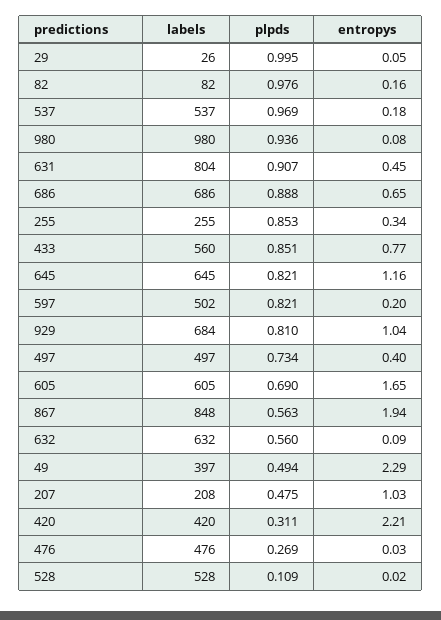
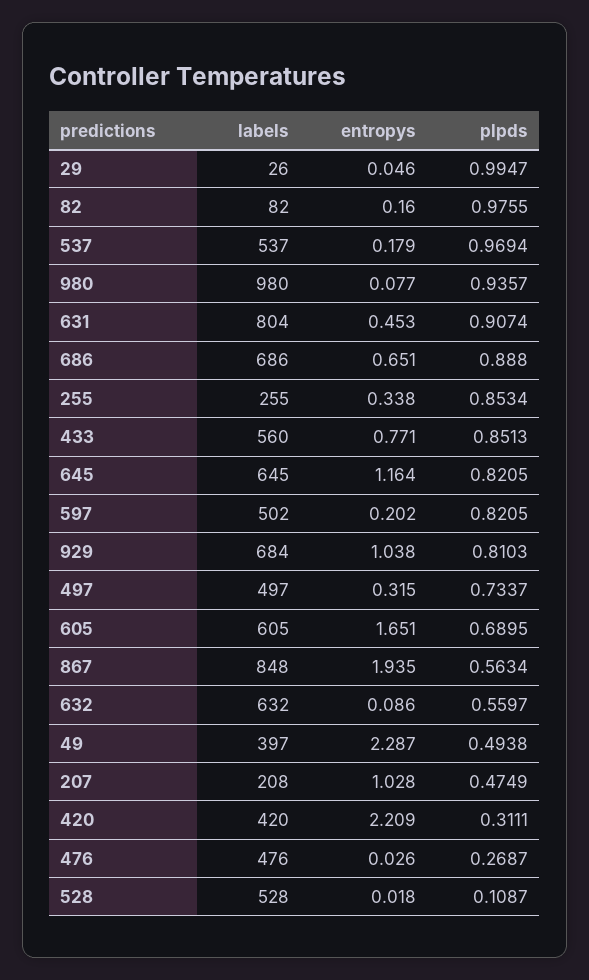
entropys, 497: 0.4 -> 0.315

